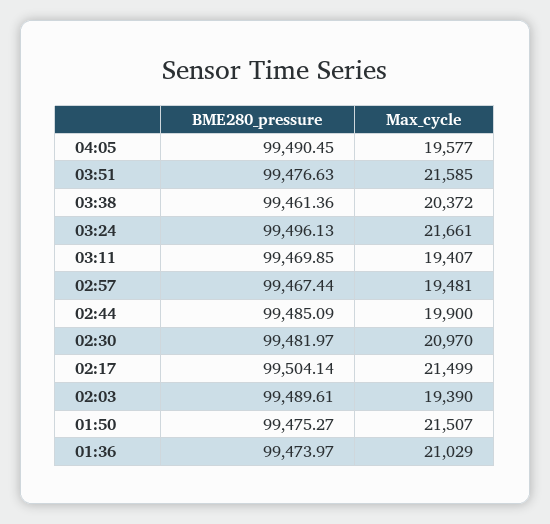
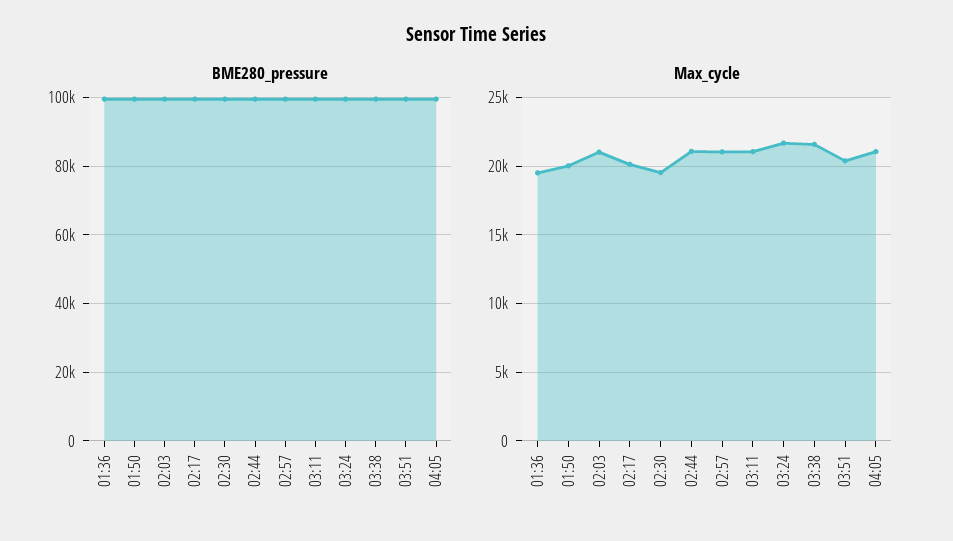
Max_cycle, 04:05: 19577 -> 21000
Max_cycle, 03:51: 21585 -> 20500
Max_cycle, 03:38: 20372 -> 21500
Max_cycle, 03:11: 19407 -> 21000
Max_cycle, 02:57: 19481 -> 21000
Max_cycle, 02:44: 19900 -> 21000
Max_cycle, 02:30: 20970 -> 19500
Max_cycle, 02:17: 21499 -> 20000
Max_cycle, 02:03: 19390 -> 21000
Max_cycle, 01:50: 21507 -> 20000
Max_cycle, 01:36: 21029 -> 19500

